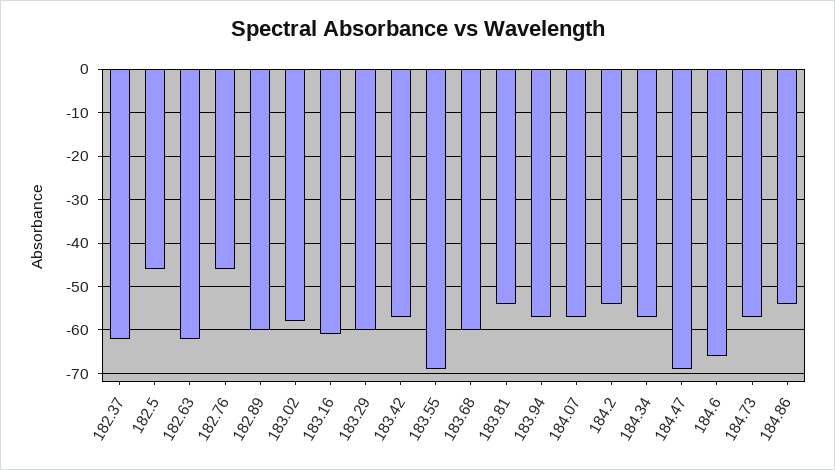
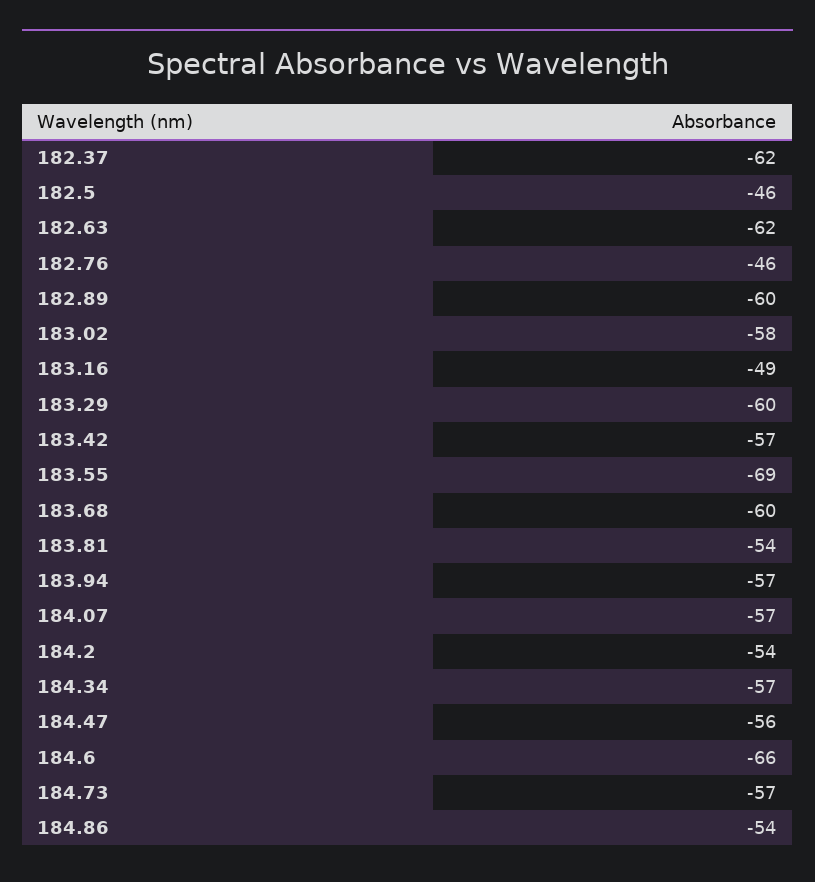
183.16: -60 -> -49
184.47: -70 -> -56

